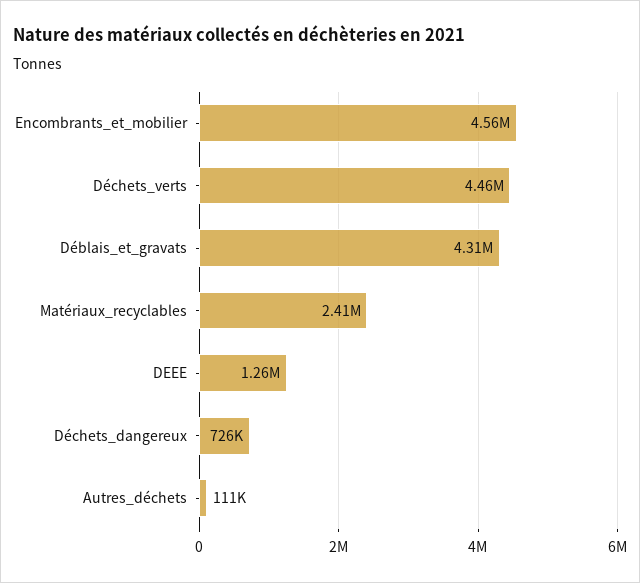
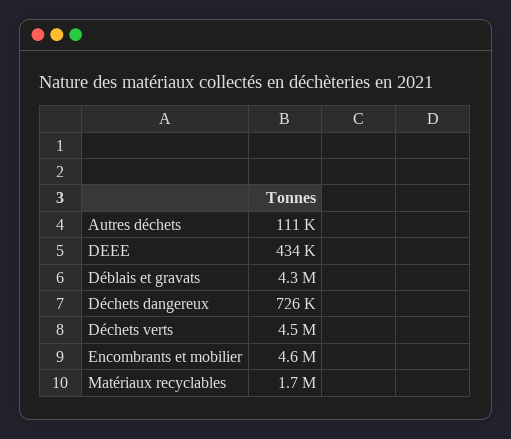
Matériaux_recyclables: 2410000 -> 1700000
DEEE: 1260000 -> 434000

